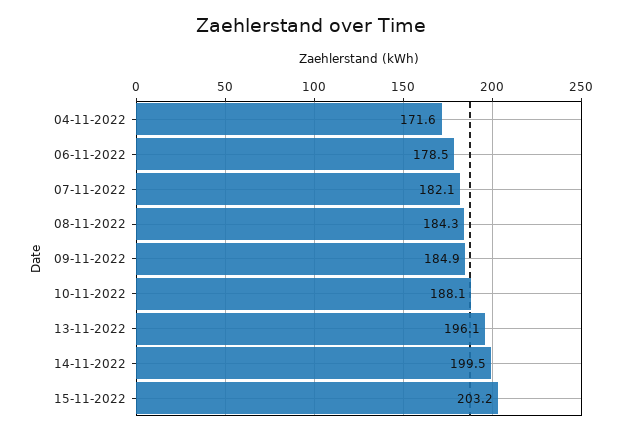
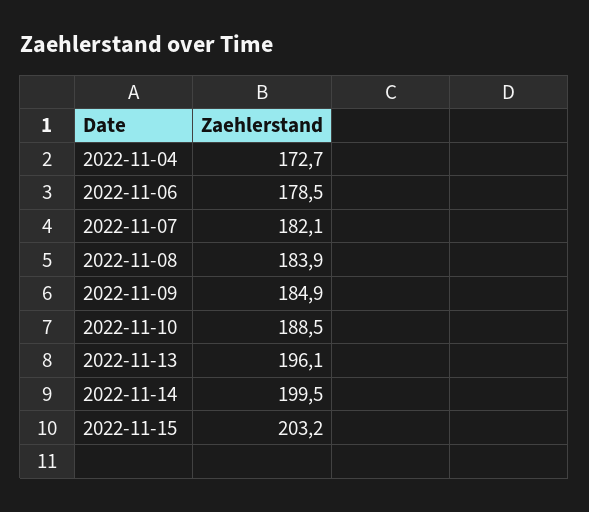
04-11-2022: 171.6 -> 172.7
08-11-2022: 184.3 -> 183.9
10-11-2022: 188.1 -> 188.5

